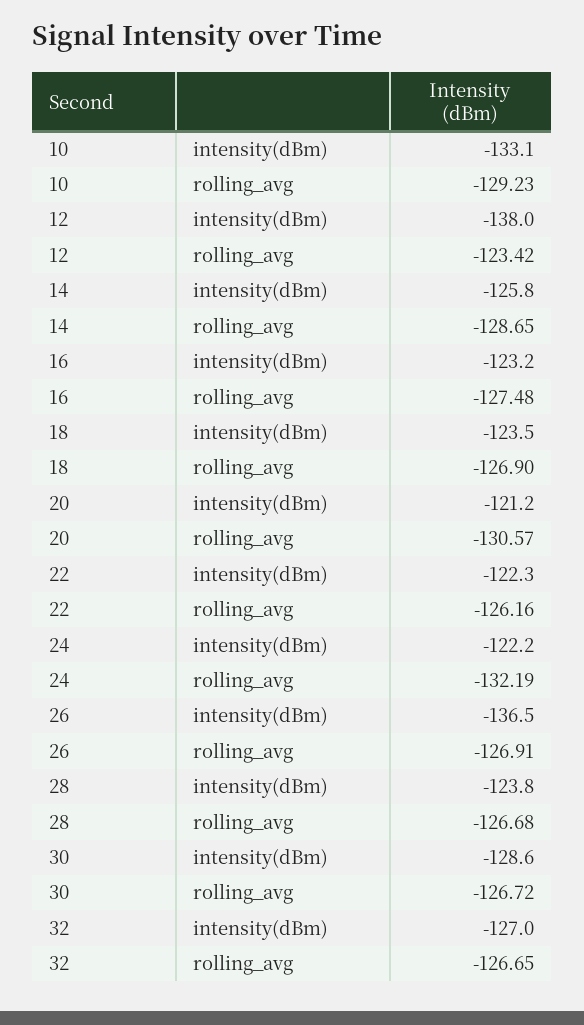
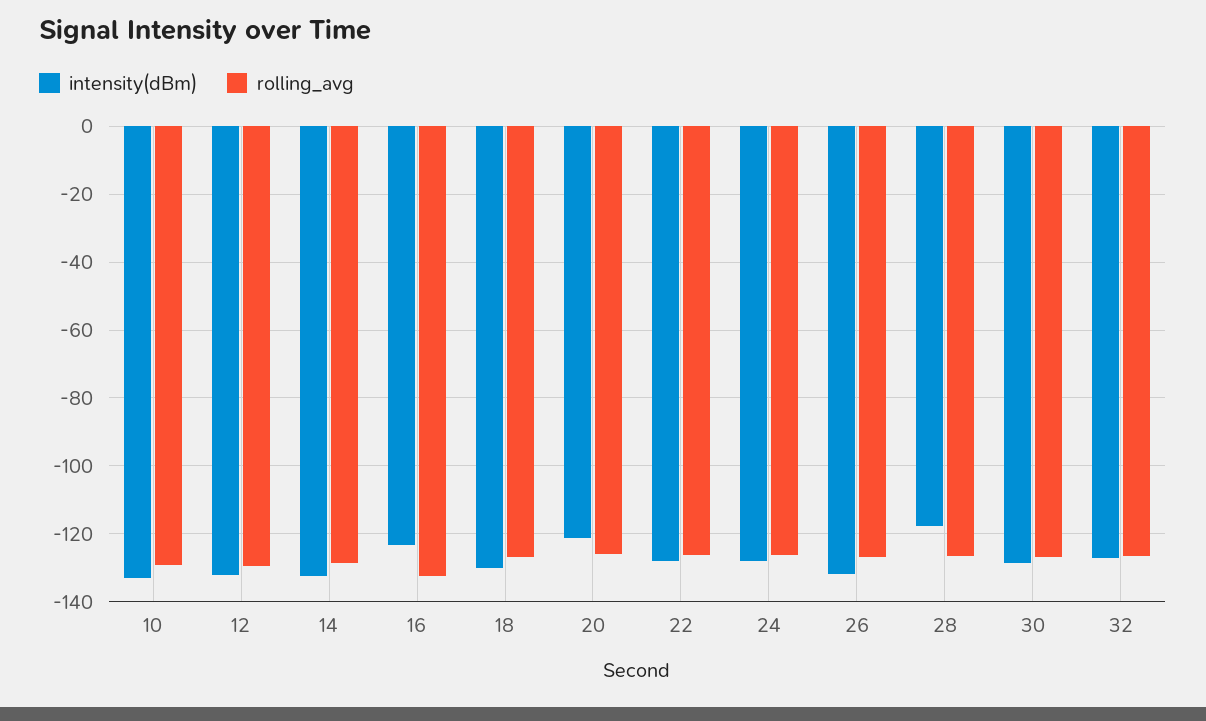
intensity(dBm), 12: -138 -> -132
rolling_avg, 12: -123.42 -> -130
intensity(dBm), 14: -125.8 -> -132
rolling_avg, 16: -127.48 -> -132
intensity(dBm), 18: -123.5 -> -130
rolling_avg, 20: -130.57 -> -126
intensity(dBm), 22: -122.3 -> -128
intensity(dBm), 24: -122.2 -> -128
rolling_avg, 24: -132.19 -> -126
intensity(dBm), 26: -136.5 -> -132
intensity(dBm), 28: -123.8 -> -118

